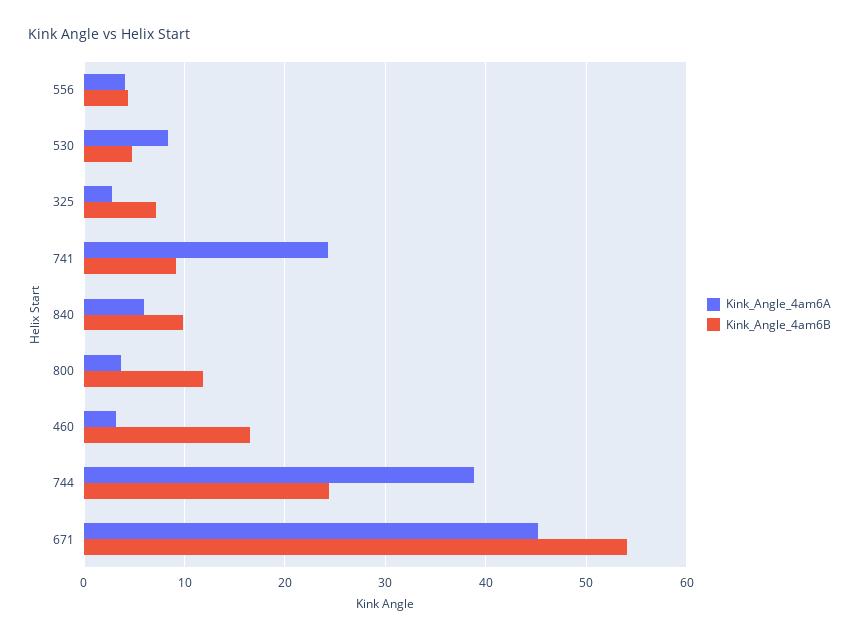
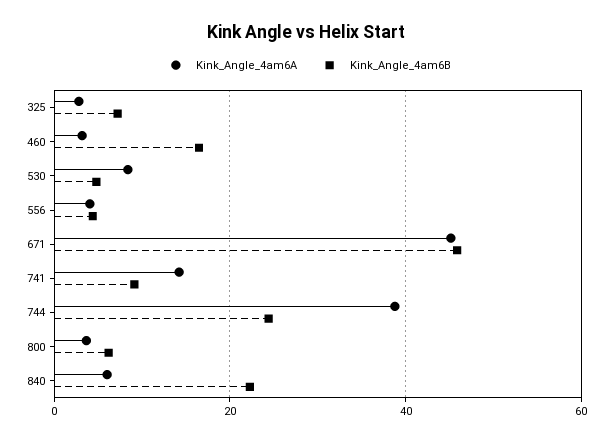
Kink_Angle_4am6A, 741: 24 -> 14
Kink_Angle_4am6B, 840: 10 -> 22
Kink_Angle_4am6B, 800: 12 -> 6
Kink_Angle_4am6B, 671: 54 -> 46

